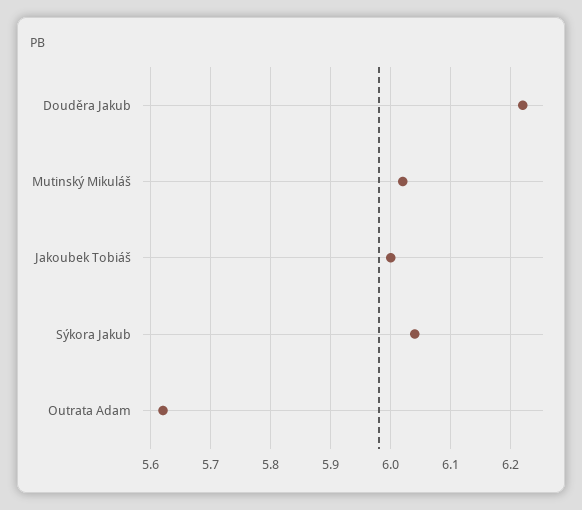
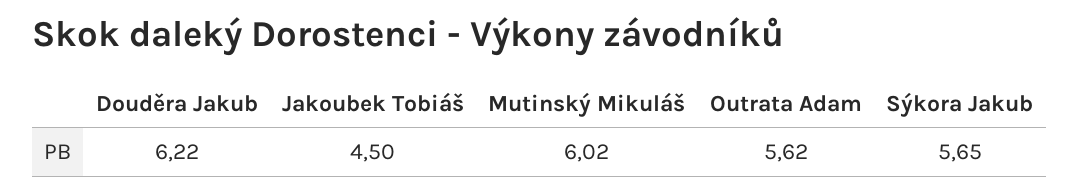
Jakoubek Tobiáš: 6 -> 4.5
Sýkora Jakub: 6.05 -> 5.65

